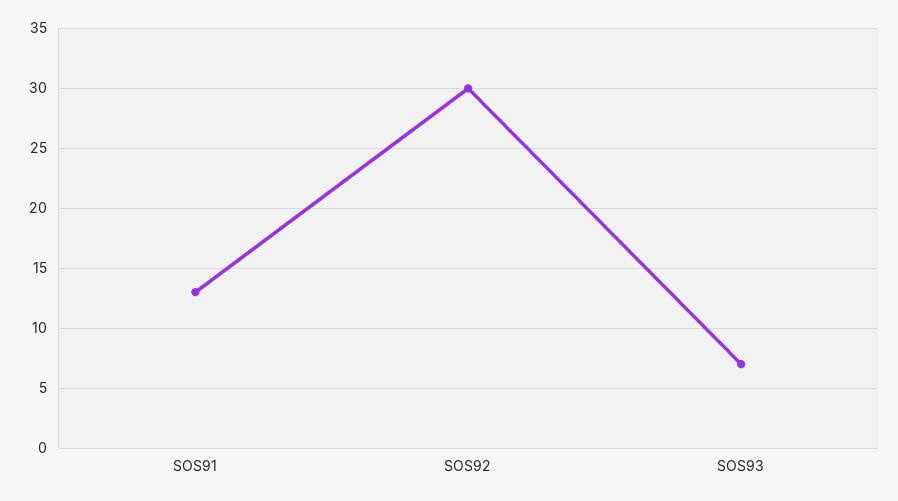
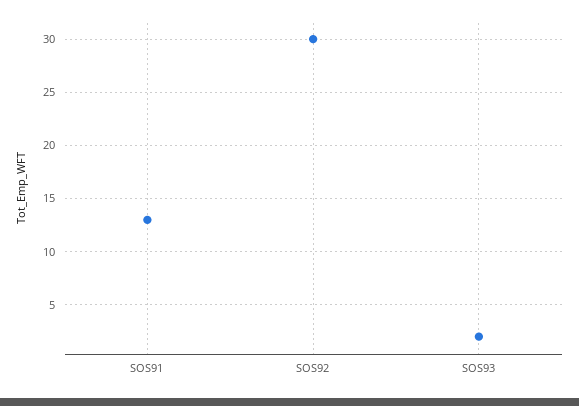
SOS93: 7 -> 2

